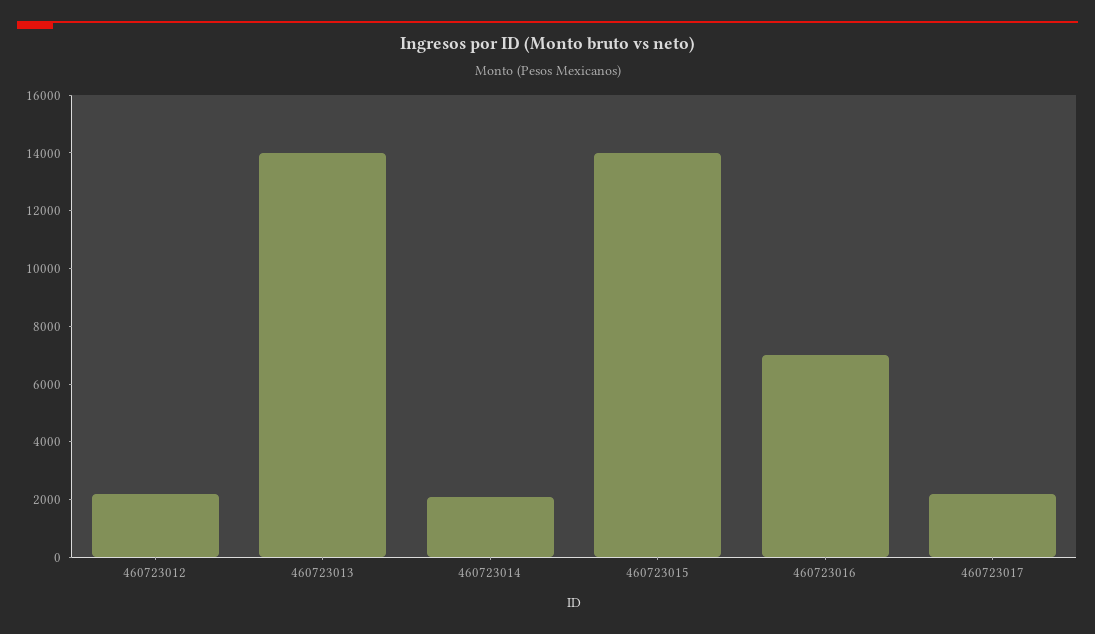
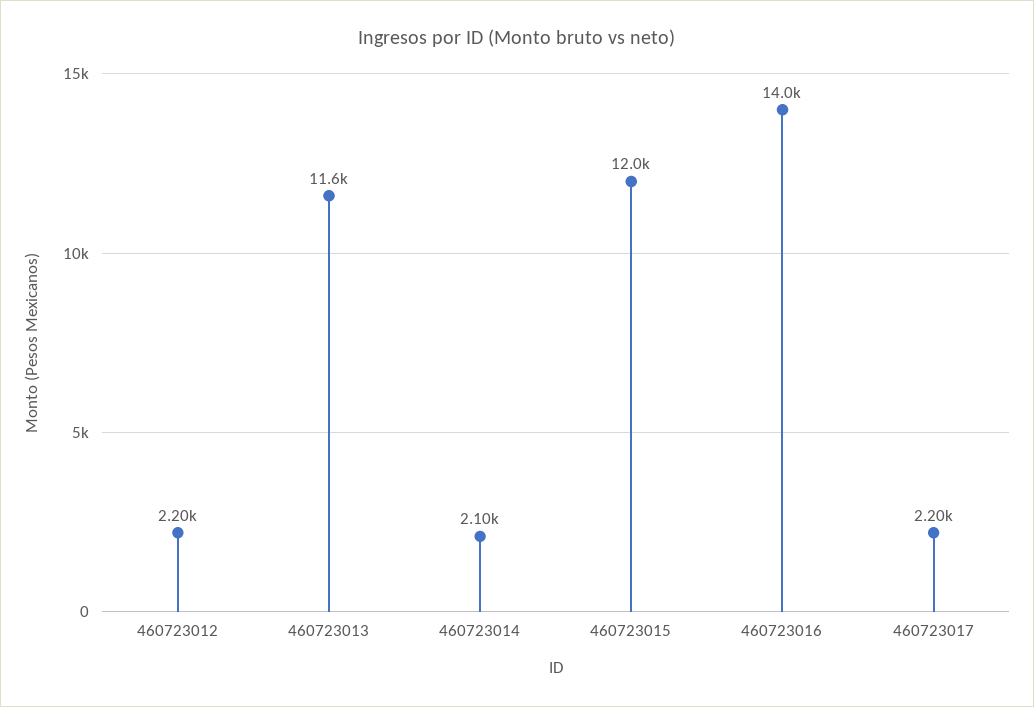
460723013: 14000 -> 11600
460723015: 14000 -> 12000
460723016: 7000 -> 14000

